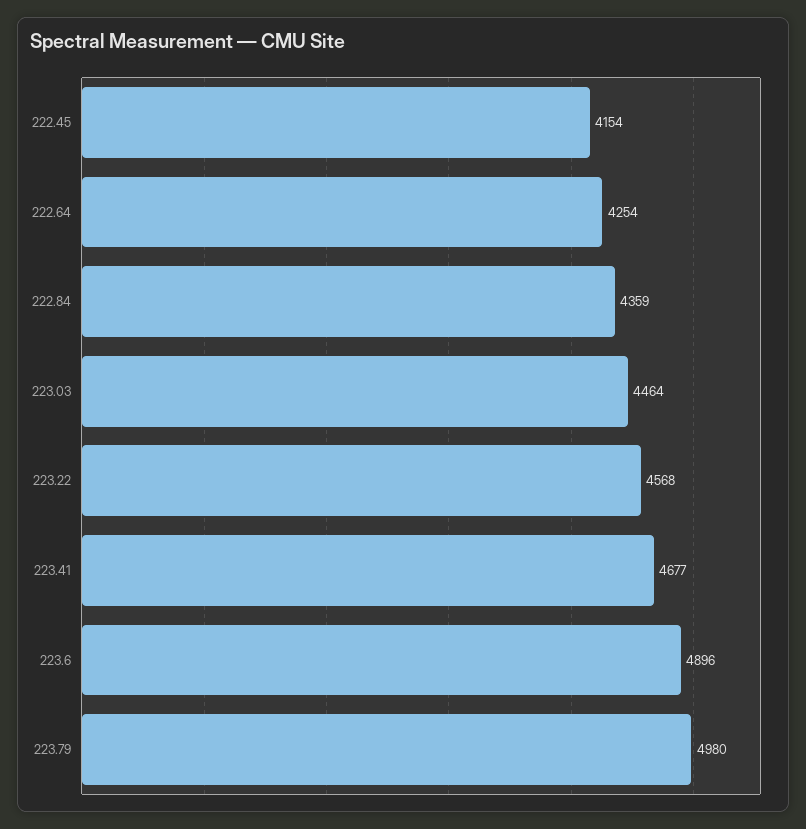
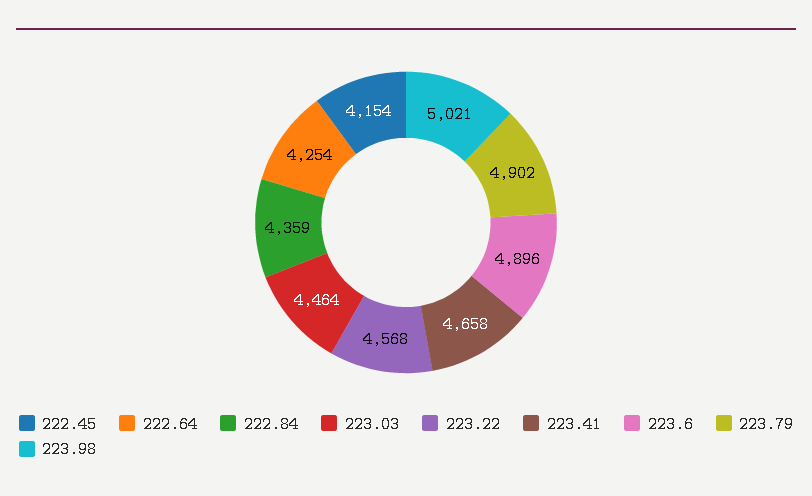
223.41: 4677 -> 4658
223.79: 4980 -> 4902
223.98: none -> 5021

